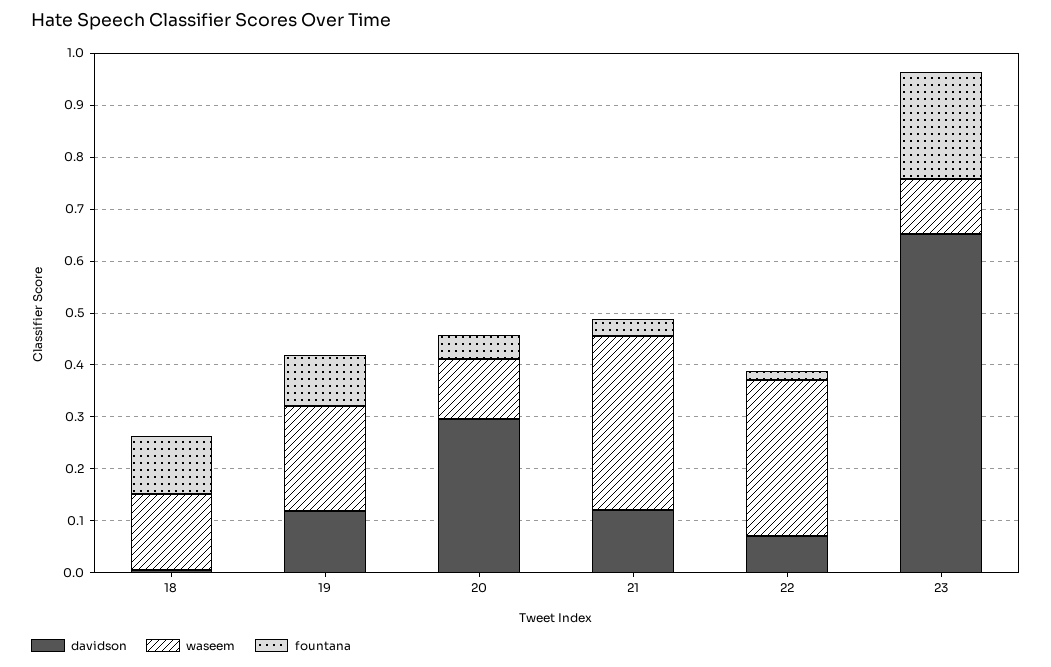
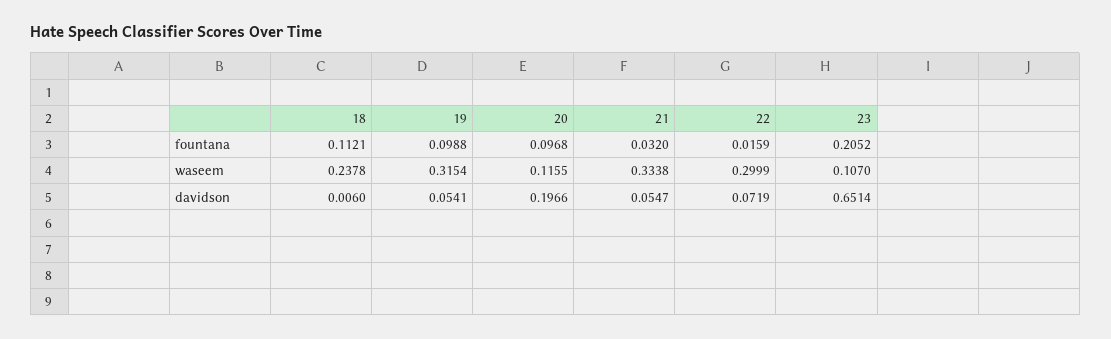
waseem, 18: 0.14 -> 0.2378
davidson, 19: 0.12 -> 0.0541
waseem, 19: 0.2 -> 0.3154
davidson, 20: 0.3 -> 0.1966
fountana, 20: 0.04 -> 0.0968
davidson, 21: 0.12 -> 0.0547

